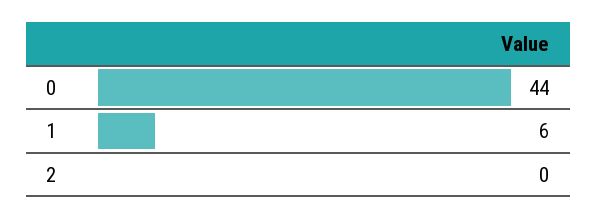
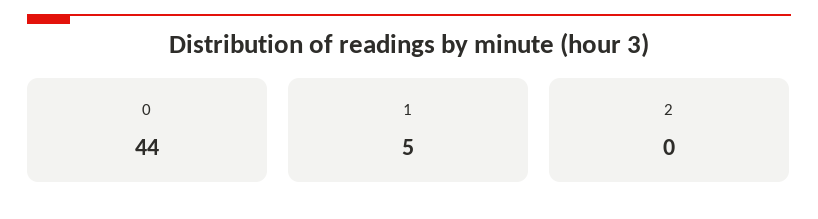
1: 6 -> 5

